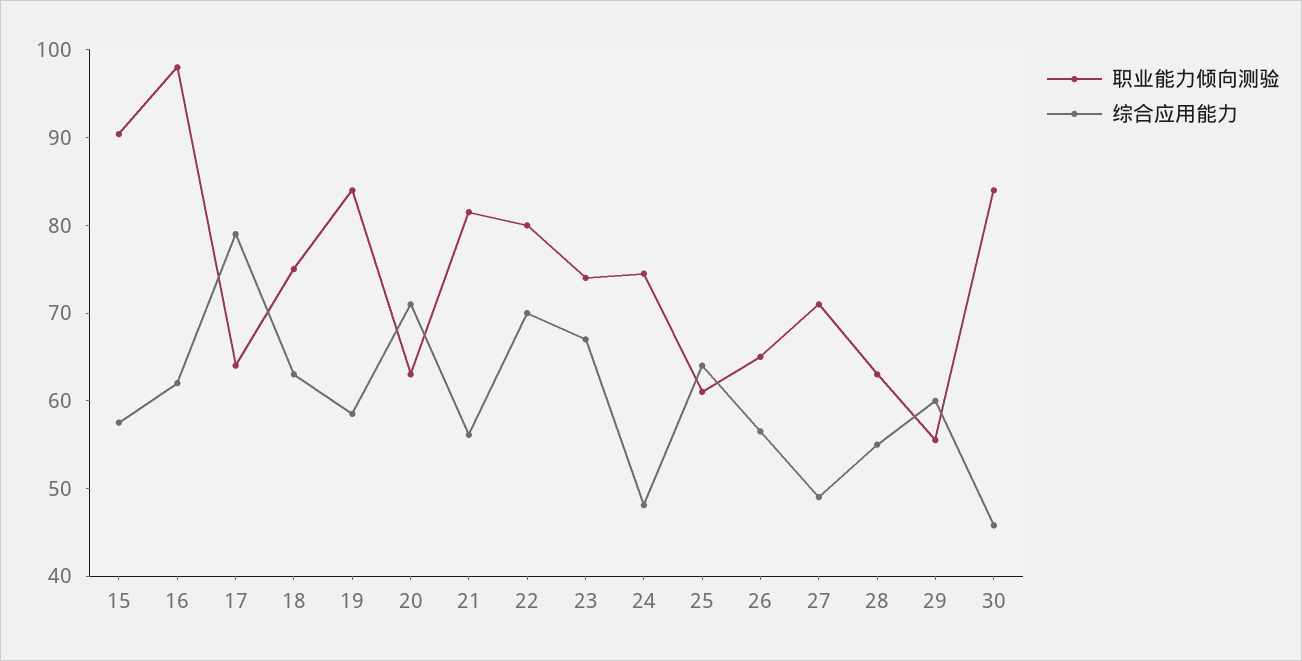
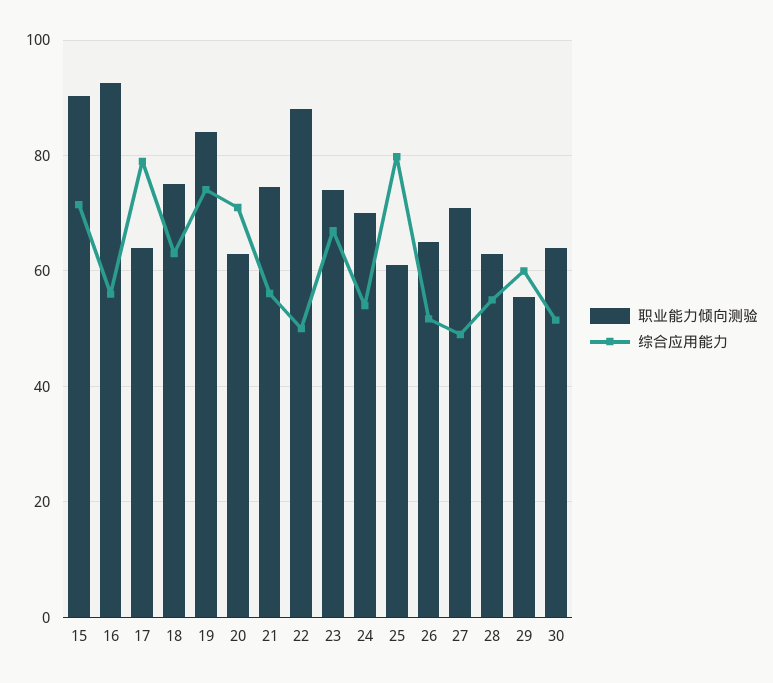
综合应用能力, 15: 58 -> 72
职业能力倾向测验, 16: 98 -> 92
综合应用能力, 16: 62 -> 56
综合应用能力, 19: 58 -> 74
职业能力倾向测验, 21: 82 -> 74
职业能力倾向测验, 22: 80 -> 88
综合应用能力, 22: 70 -> 50
职业能力倾向测验, 24: 74 -> 70
综合应用能力, 24: 48 -> 54
综合应用能力, 25: 64 -> 80
综合应用能力, 26: 56 -> 52
职业能力倾向测验, 30: 84 -> 64
综合应用能力, 30: 46 -> 52

